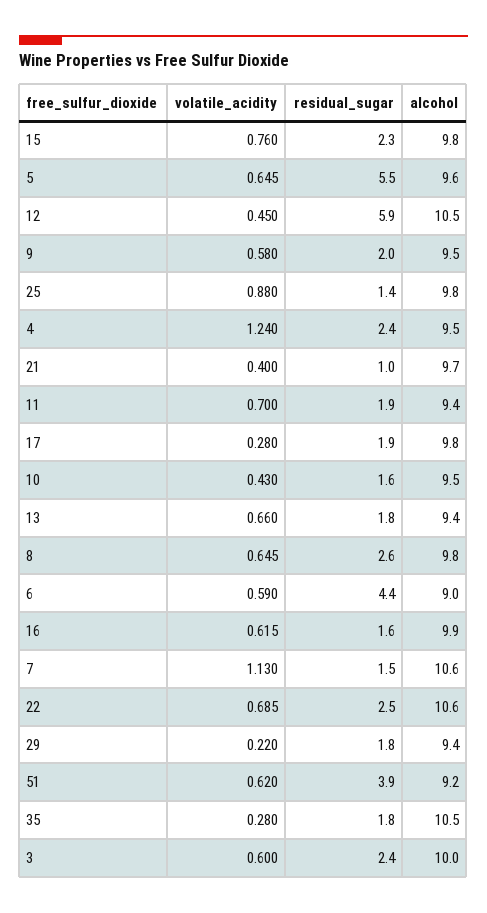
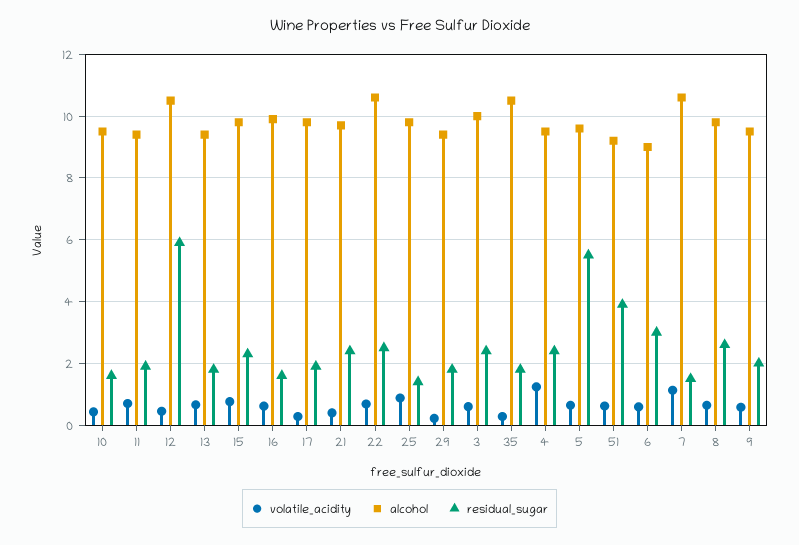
residual_sugar, 21: 1 -> 2.4
residual_sugar, 6: 4.4 -> 3

